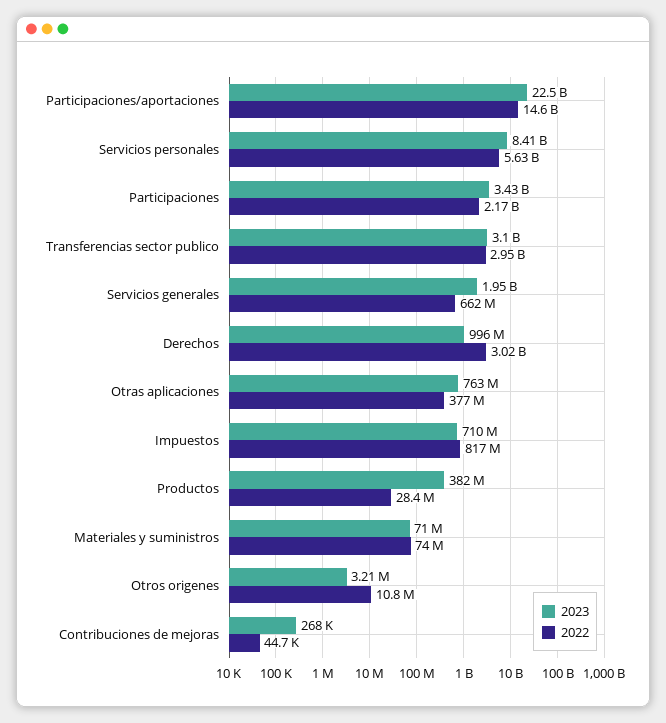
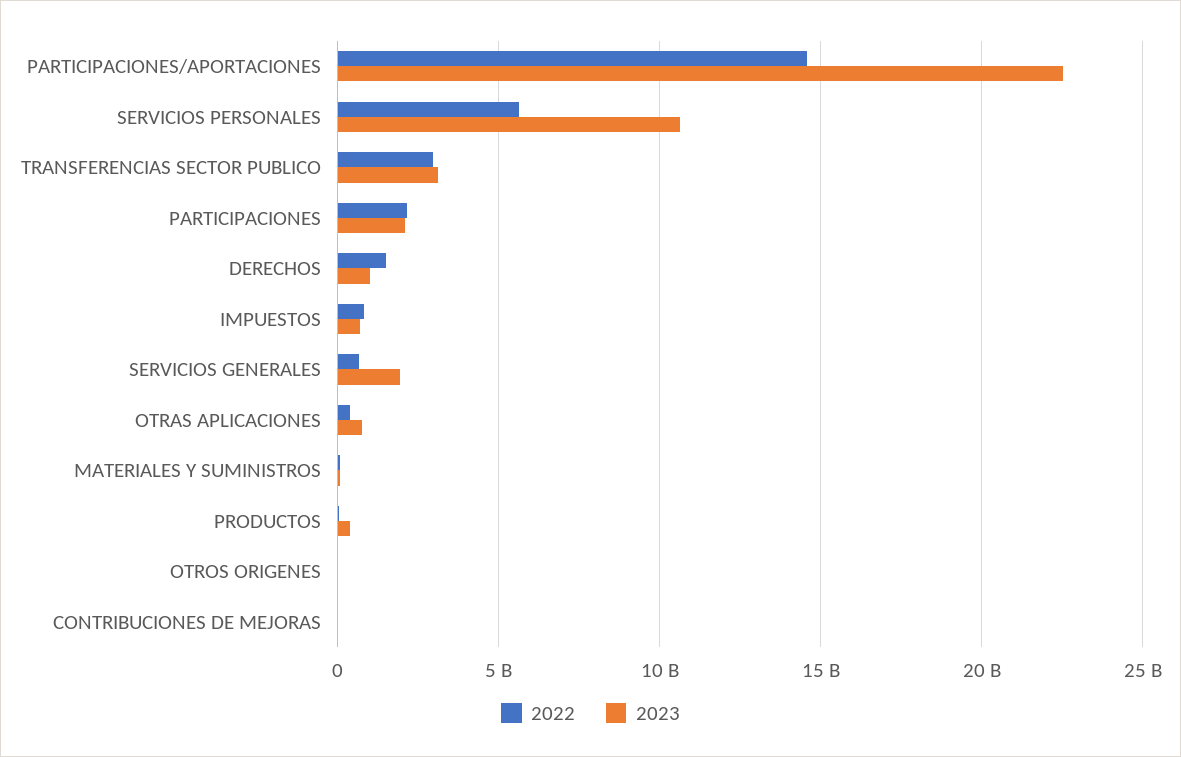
2023, Servicios personales: 8410000000 -> 10500000000
2023, Participaciones: 3430000000 -> 2000000000
2022, Derechos: 3020000000 -> 1500000000

